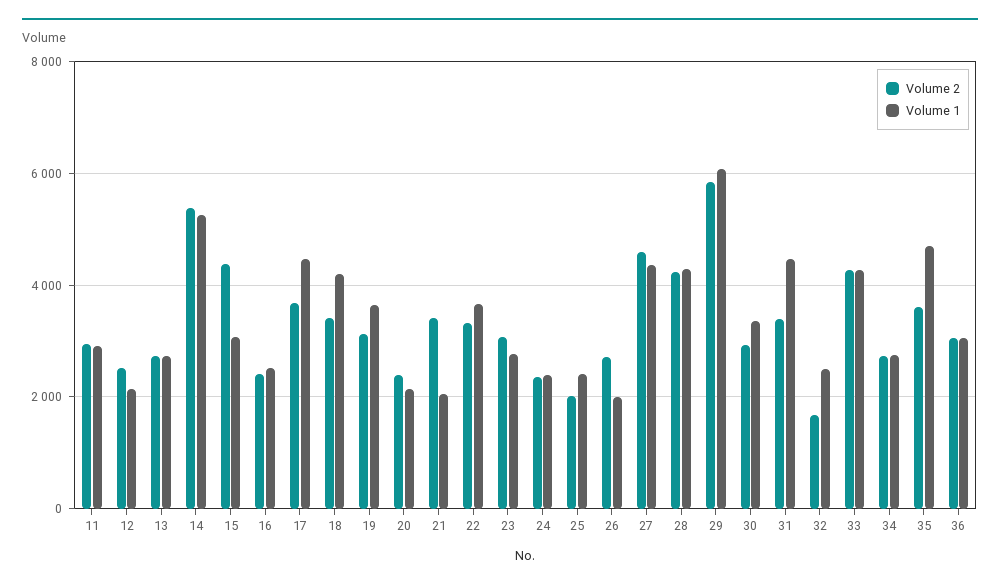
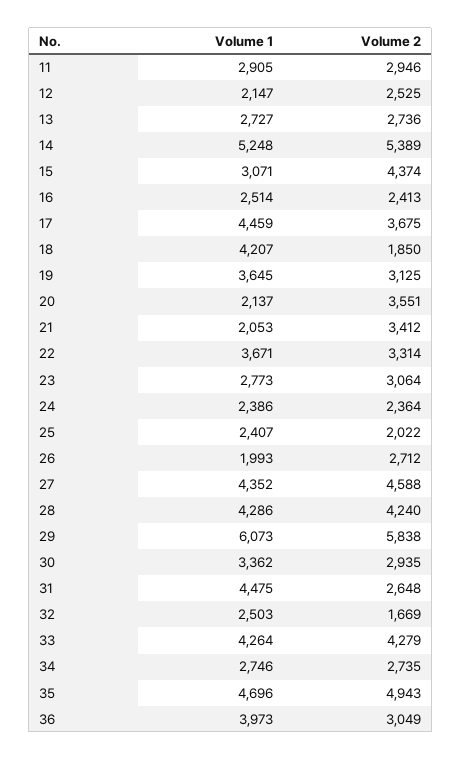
Volume 2, 18: 3400 -> 1850
Volume 2, 20: 2400 -> 3551
Volume 2, 31: 3400 -> 2648
Volume 2, 35: 3600 -> 4943
Volume 1, 36: 3000 -> 3973

